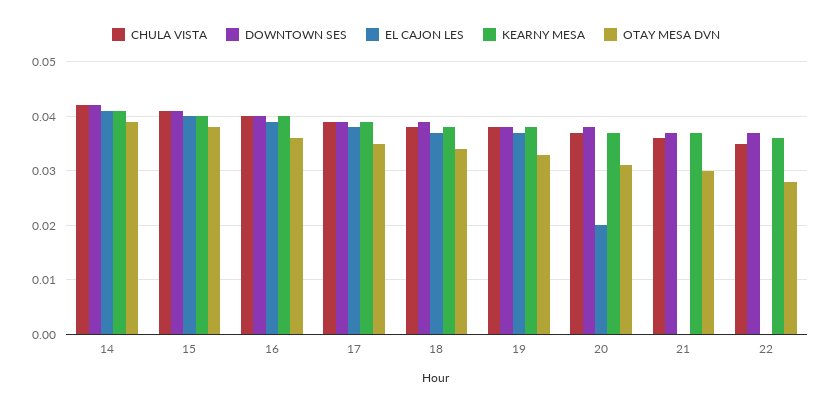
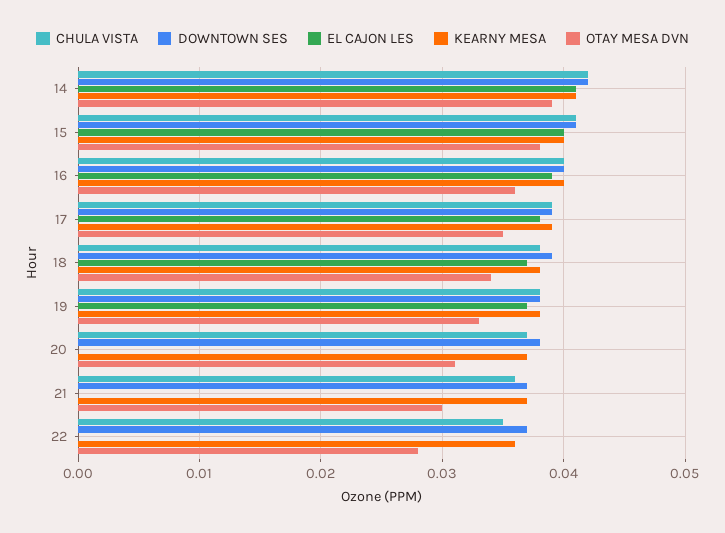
EL CAJON LES, 20: 0.02 -> 0

